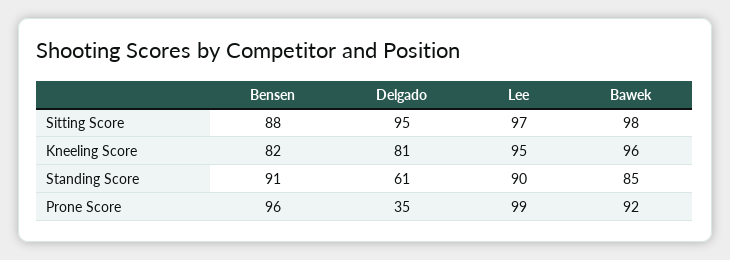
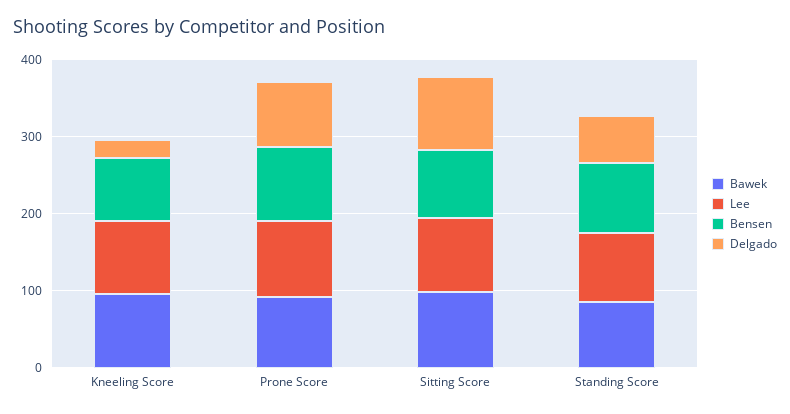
Delgado, Kneeling Score: 81 -> 20
Delgado, Prone Score: 35 -> 80

